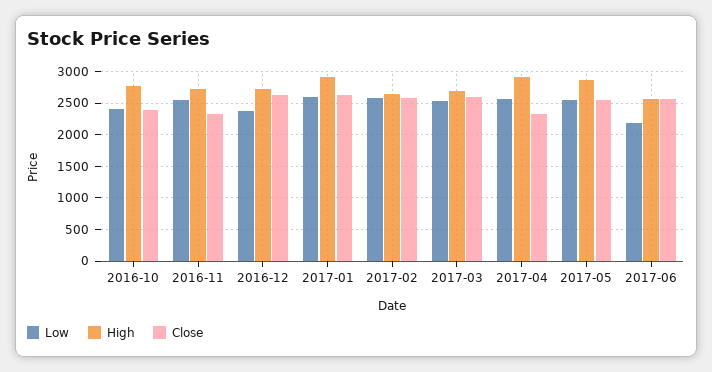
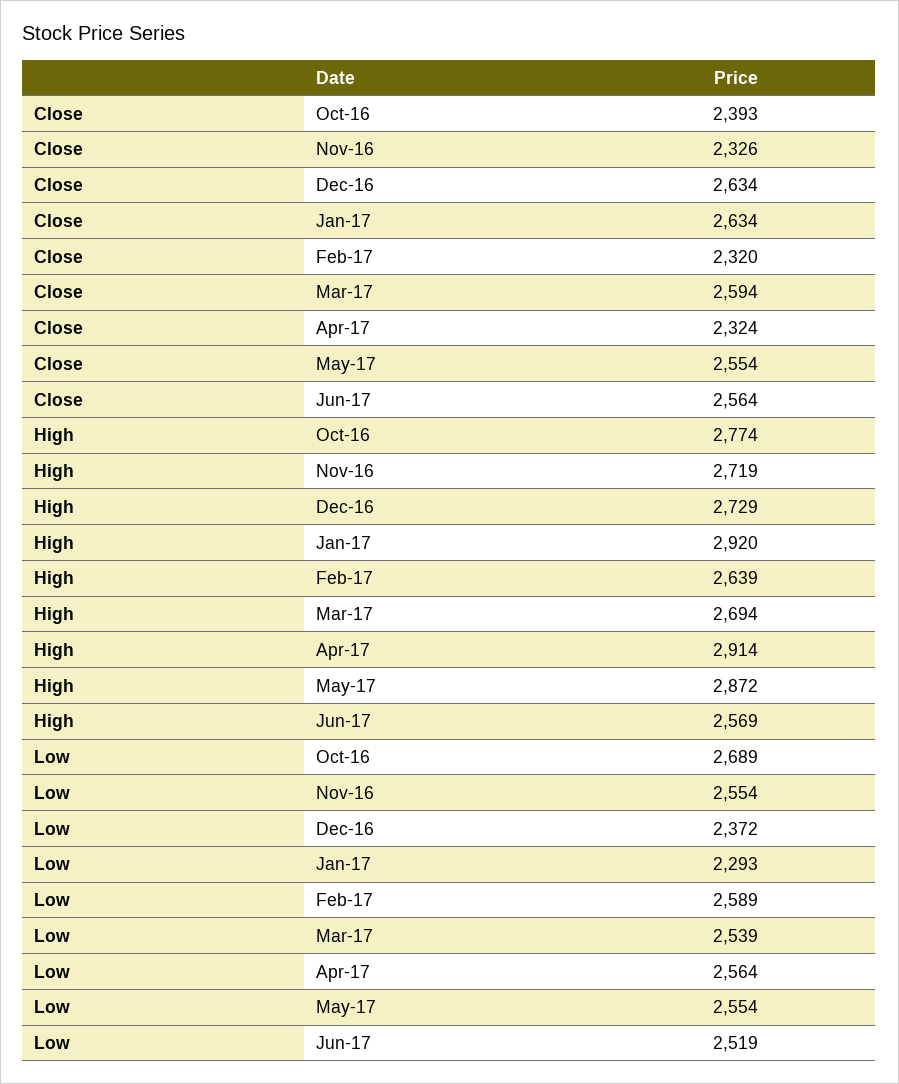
Low, 2016-10: 2400 -> 2689
Low, 2017-01: 2600 -> 2293
Close, 2017-02: 2600 -> 2320
Low, 2017-06: 2200 -> 2519

